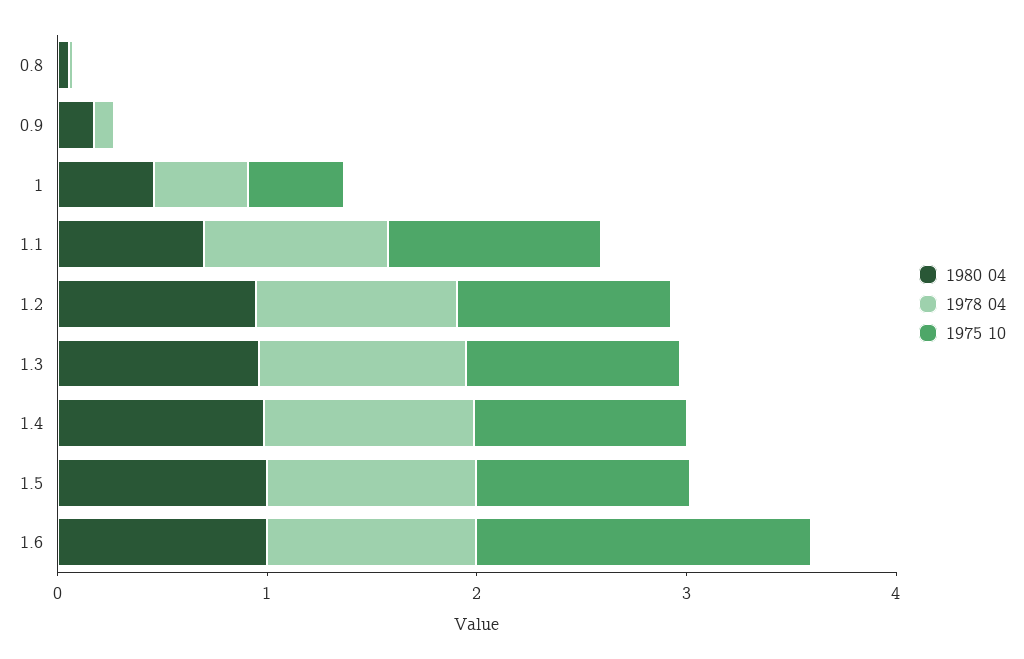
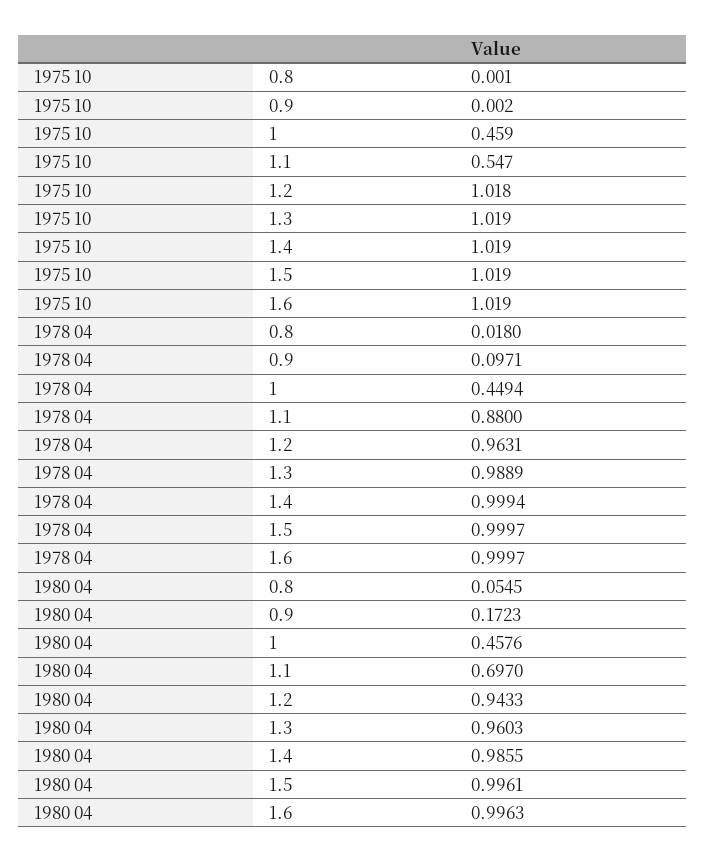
1975 10, 1.1: 1 -> 0.547
1975 10, 1.6: 1.6 -> 1.019

